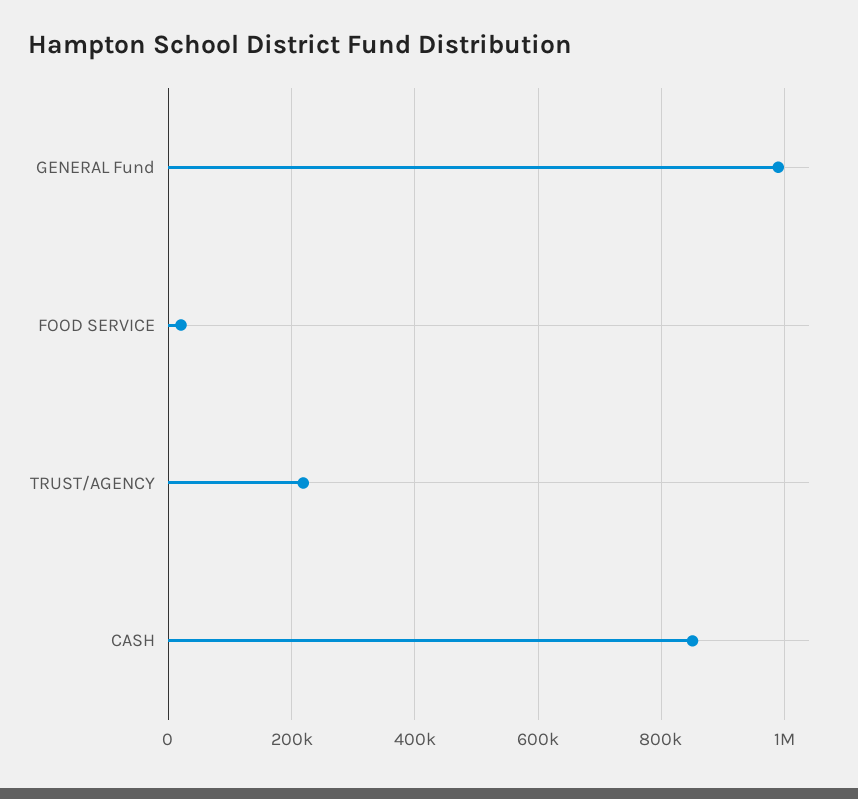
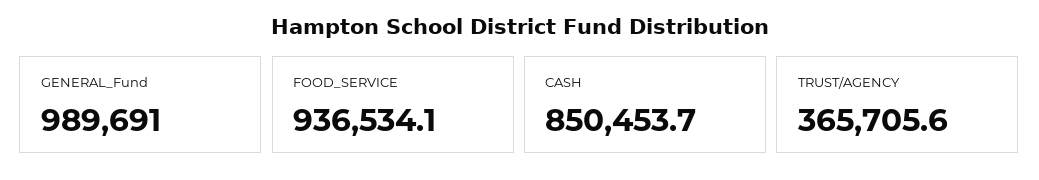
FOOD SERVICE: 20000 -> 936534.1
TRUST/AGENCY: 220000 -> 365705.6

